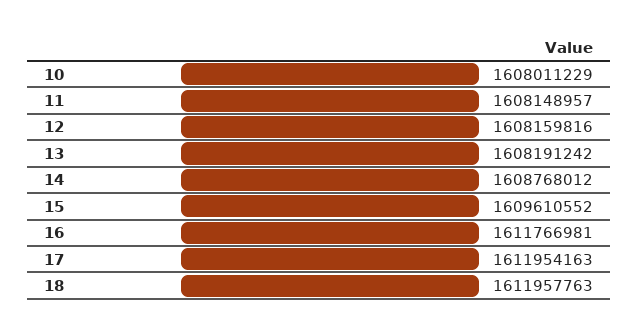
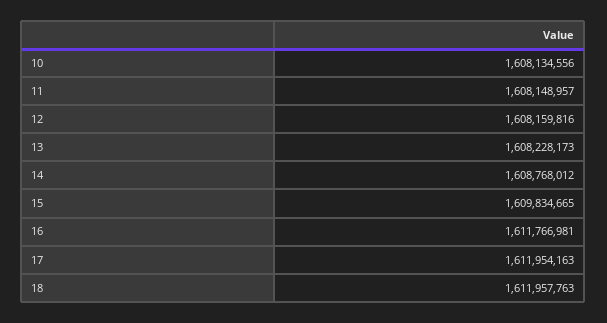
10: 1608011229 -> 1608134556
13: 1608191242 -> 1608228173
15: 1609610552 -> 1609834665

